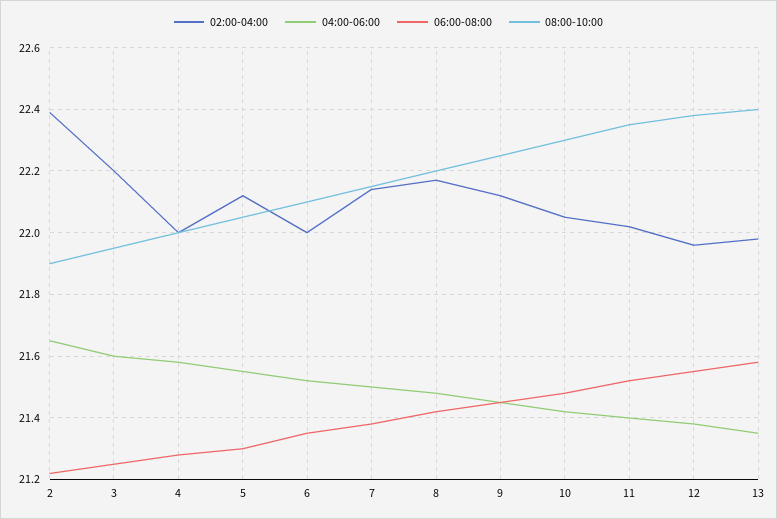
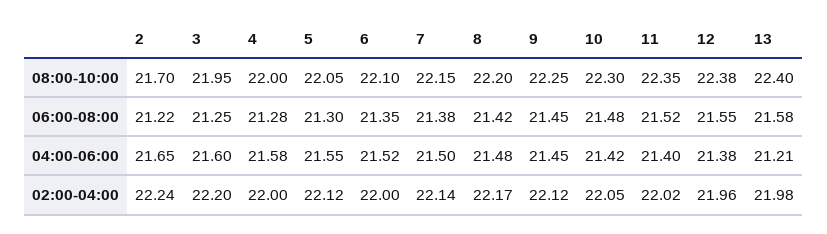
02:00-04:00, 2: 22.4 -> 22.24
08:00-10:00, 2: 21.9 -> 21.7
04:00-06:00, 13: 21.35 -> 21.21

